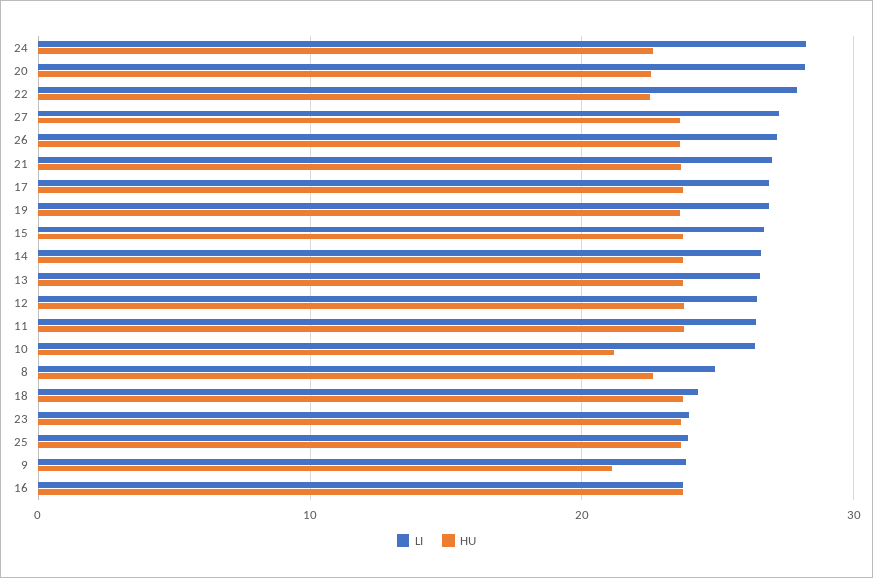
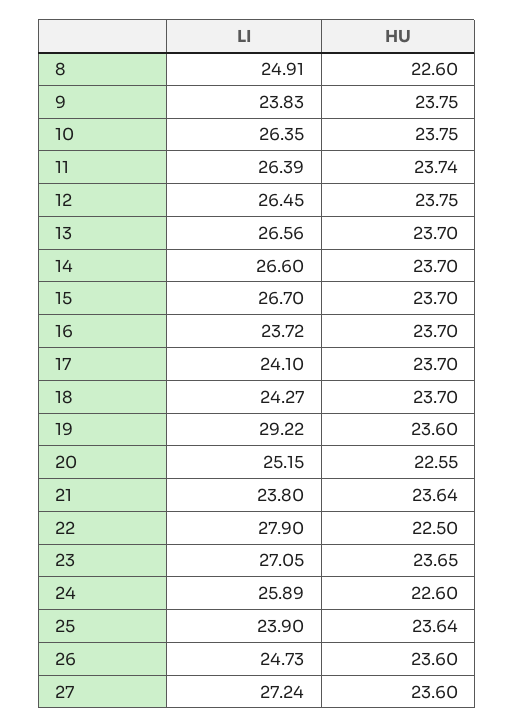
LI, 24: 28 -> 25.89
LI, 20: 28 -> 25.15
LI, 26: 27 -> 24.73
LI, 21: 27 -> 23.8
LI, 17: 27 -> 24.1
LI, 19: 27 -> 29.22
HU, 10: 21 -> 23.75
LI, 23: 24 -> 27.05
HU, 9: 21 -> 23.75

